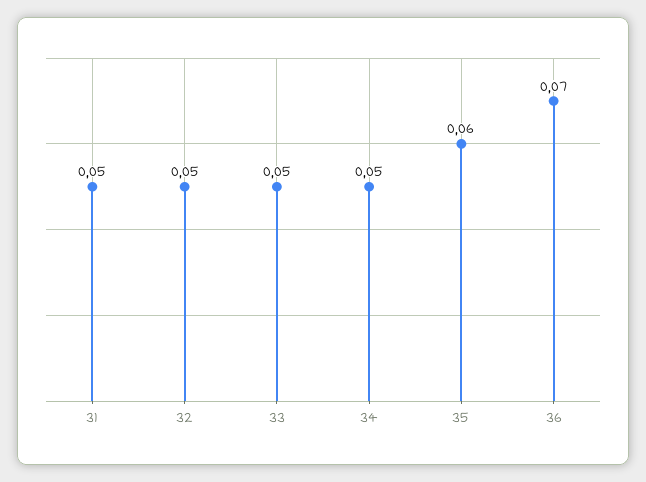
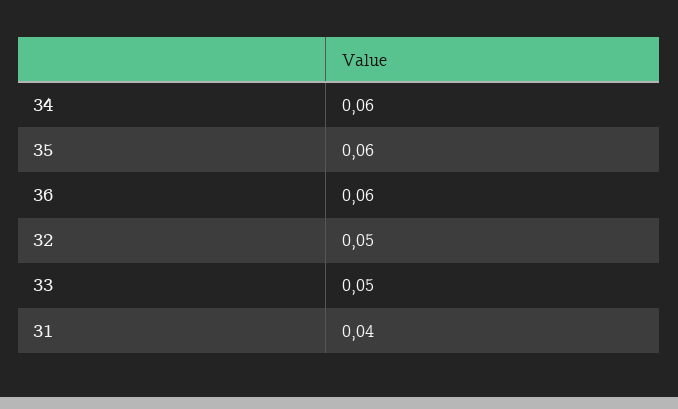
31: 0.05 -> 0.04
34: 0.05 -> 0.06
36: 0.07 -> 0.06

